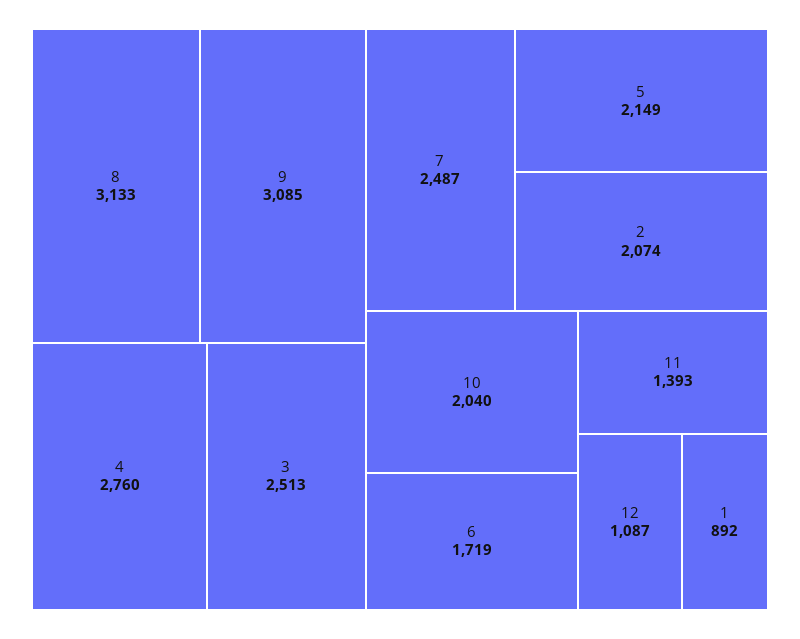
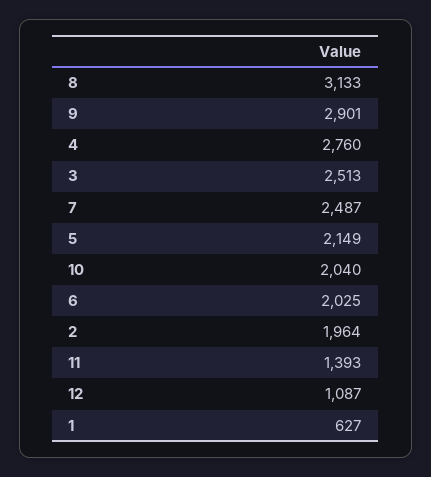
9: 3085 -> 2901
2: 2074 -> 1964
6: 1719 -> 2025
1: 892 -> 627

